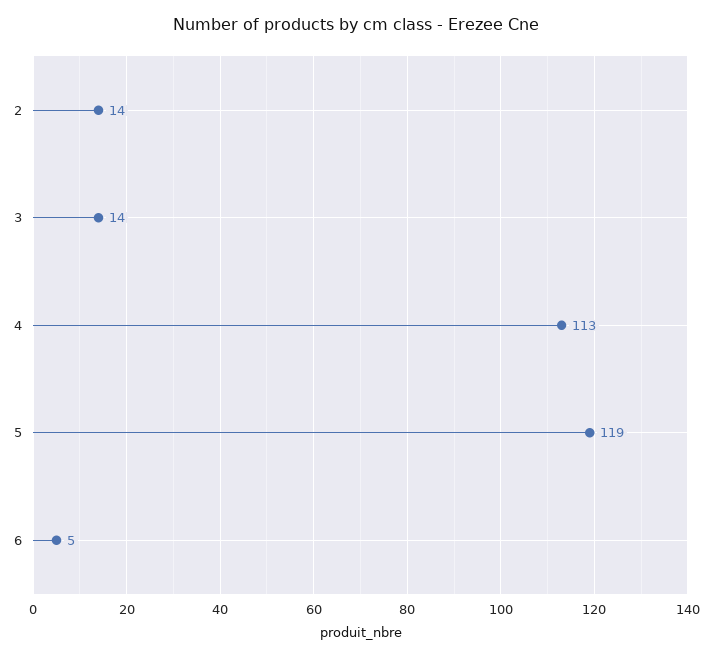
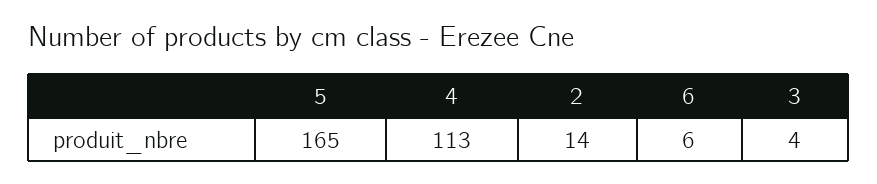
3: 14 -> 4
5: 119 -> 165
6: 5 -> 6

